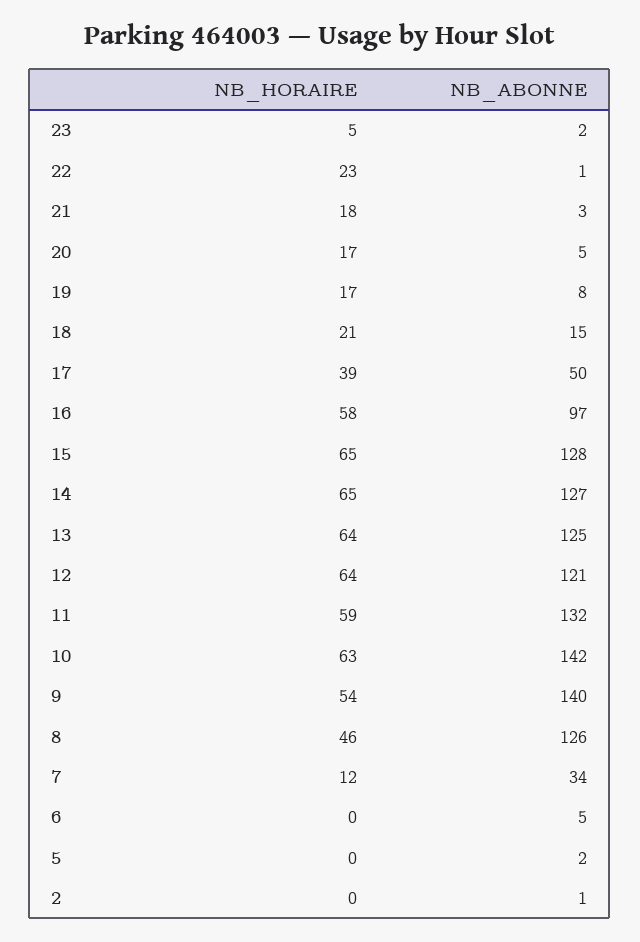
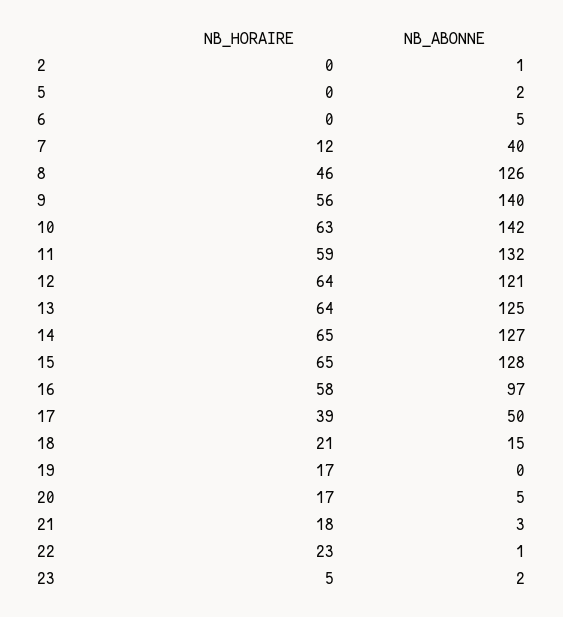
NB_ABONNE, 19: 8 -> 0
NB_HORAIRE, 9: 54 -> 56
NB_ABONNE, 7: 34 -> 40

